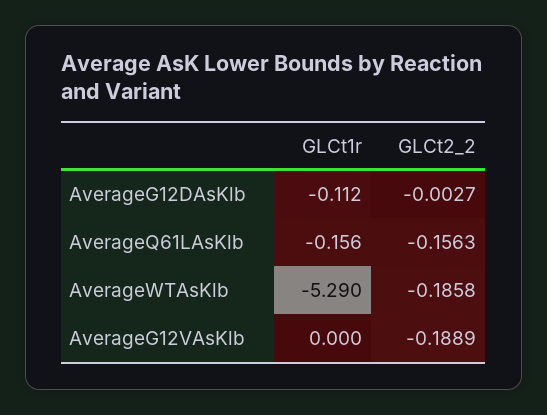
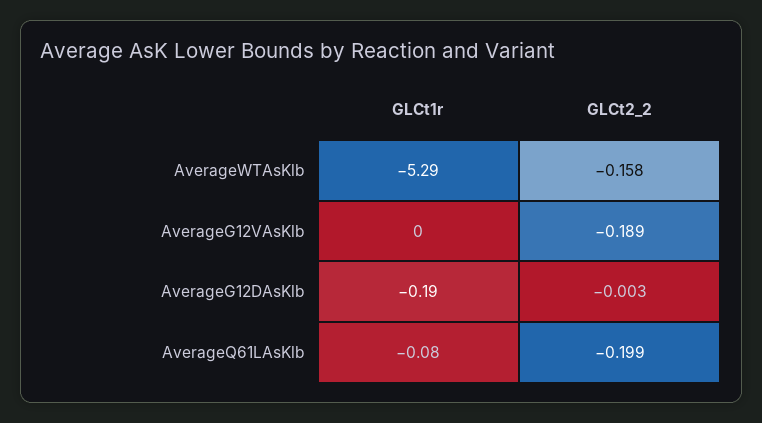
GLCt1r, AverageG12DAsKlb: -0.112 -> -0.19
GLCt1r, AverageQ61LAsKlb: -0.156 -> -0.08
GLCt2_2, AverageQ61LAsKlb: -0.1563 -> -0.199
GLCt2_2, AverageWTAsKlb: -0.1858 -> -0.158

